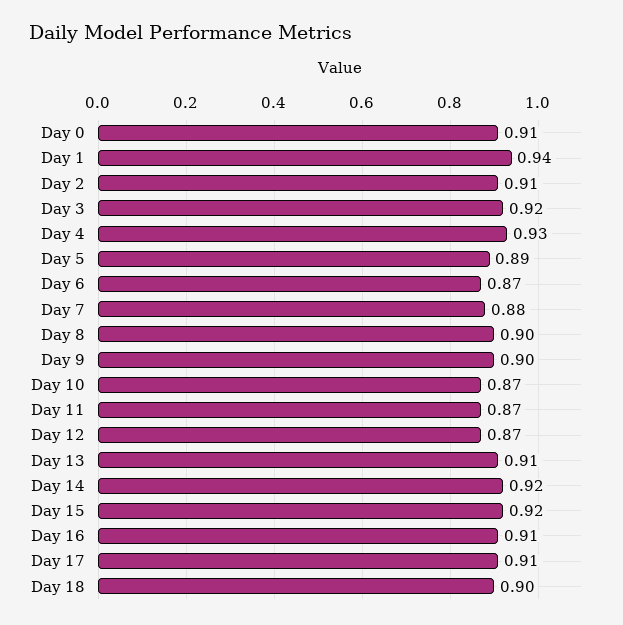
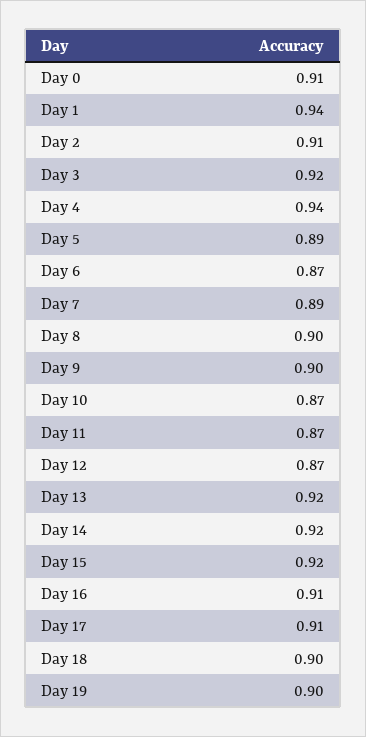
Day 4: 0.93 -> 0.94
Day 7: 0.88 -> 0.89
Day 13: 0.91 -> 0.92
Day 19: none -> 0.9

